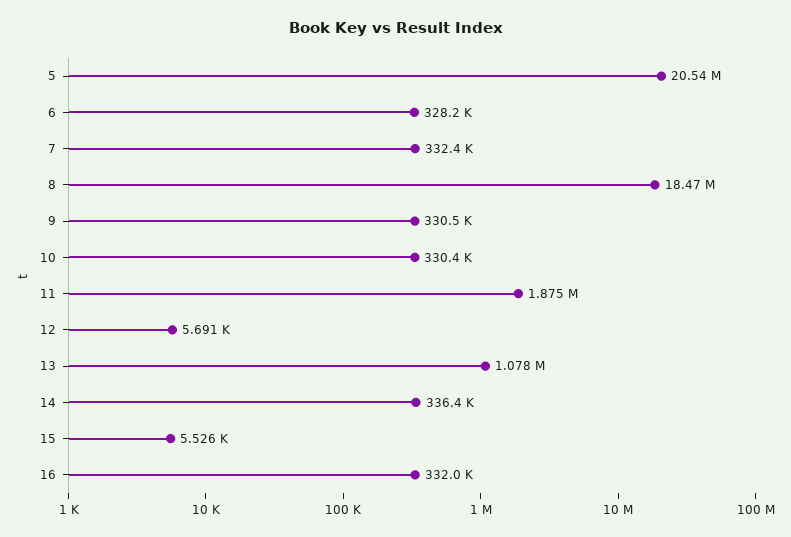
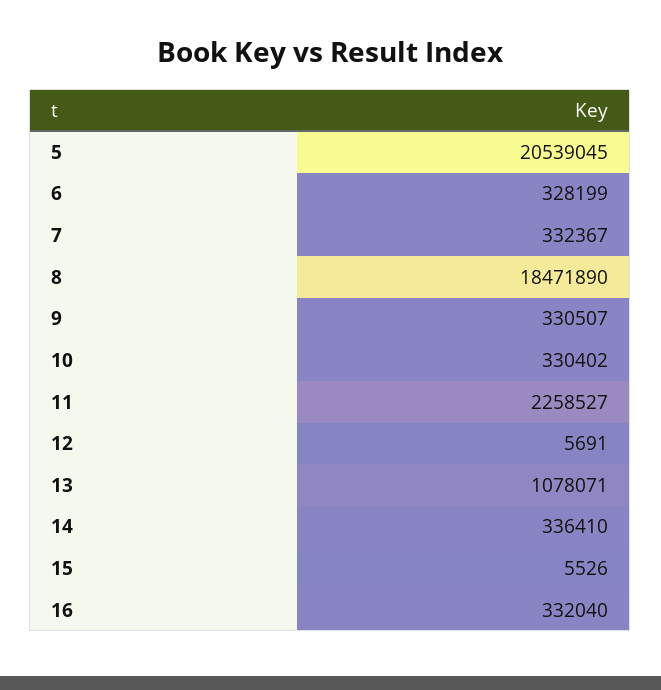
11: 1875000 -> 2258527

